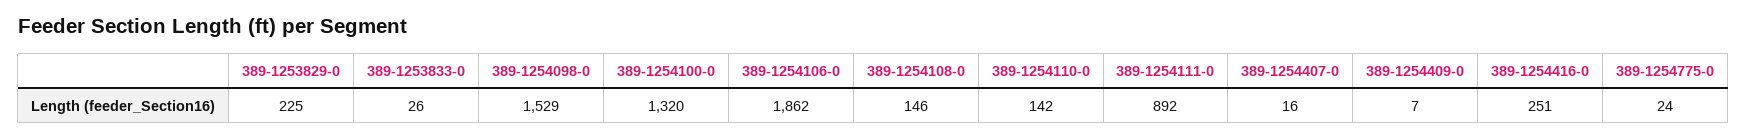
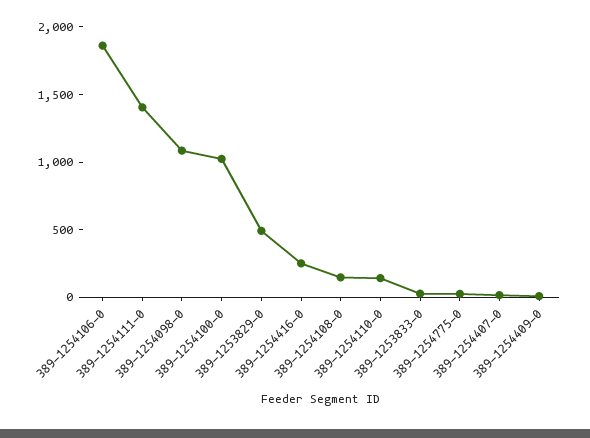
389-1253829-0: 225 -> 500
389-1254098-0: 1529 -> 1100
389-1254100-0: 1320 -> 1000
389-1254111-0: 892 -> 1400

